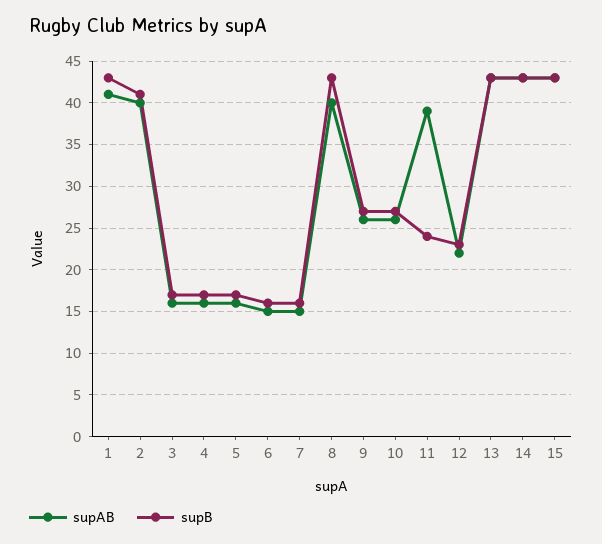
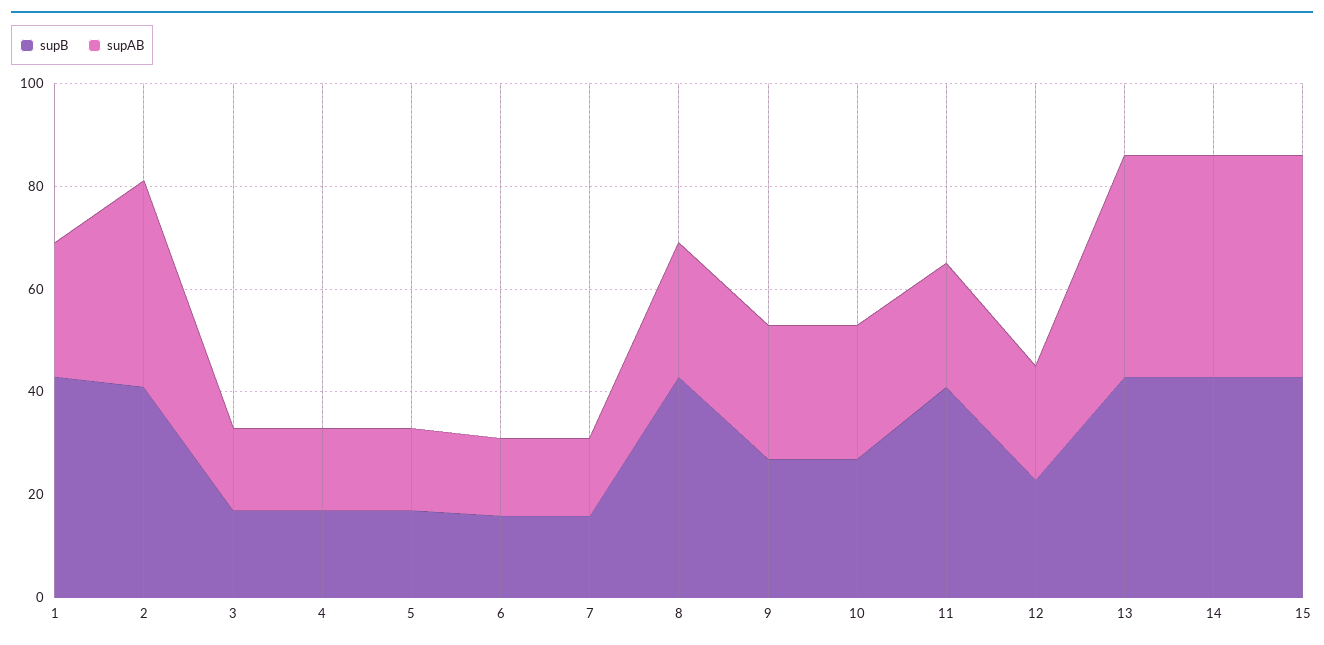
supAB, 1: 41 -> 25
supAB, 8: 40 -> 25
supAB, 11: 39 -> 25
supB, 11: 24 -> 40

